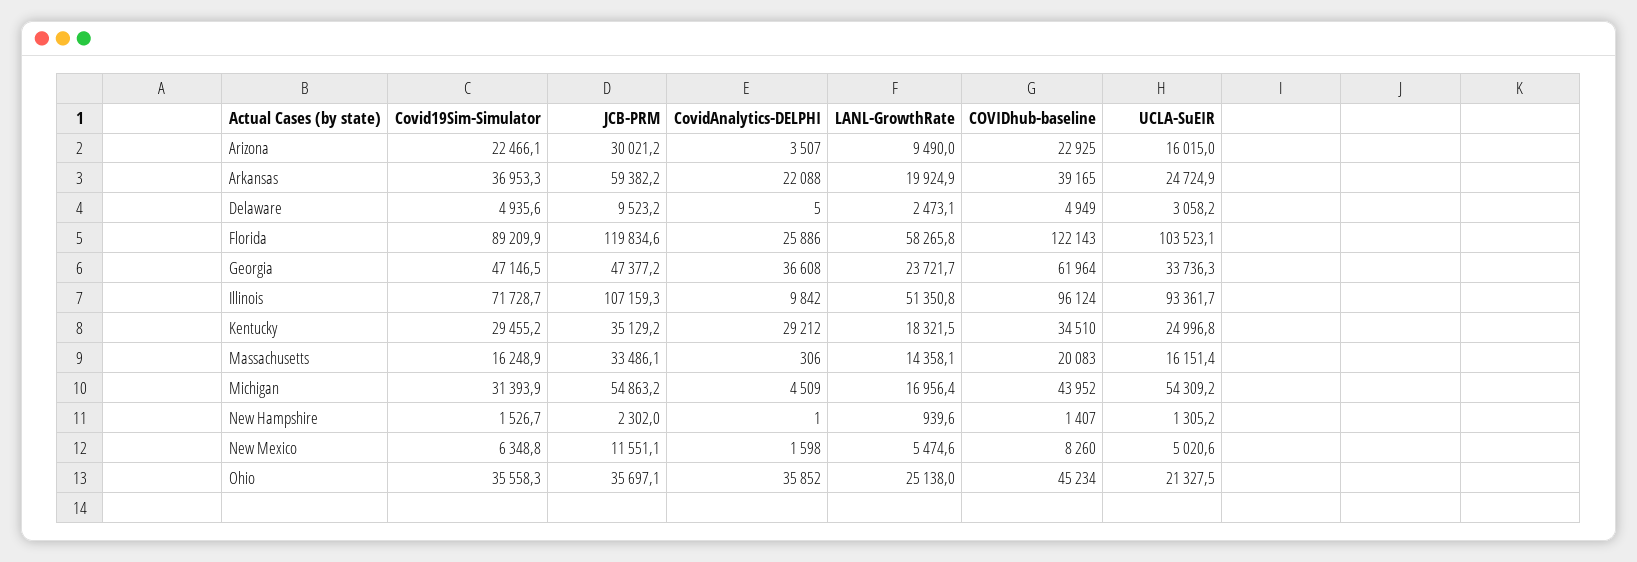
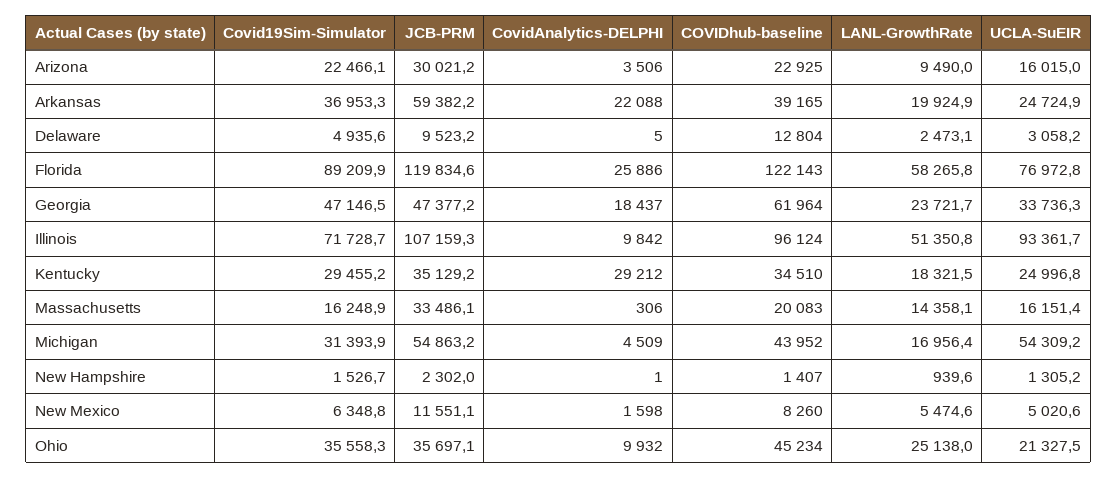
CovidAnalytics-DELPHI, Arizona: 3507 -> 3506
COVIDhub-baseline, Delaware: 4949 -> 12804
UCLA-SuEIR, Florida: 103523.1 -> 76972.8
CovidAnalytics-DELPHI, Georgia: 36608 -> 18437
CovidAnalytics-DELPHI, Ohio: 35852 -> 9932

